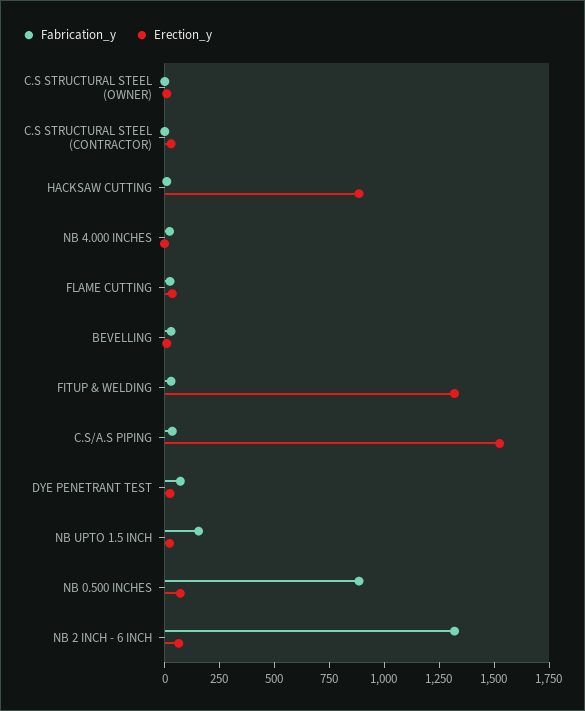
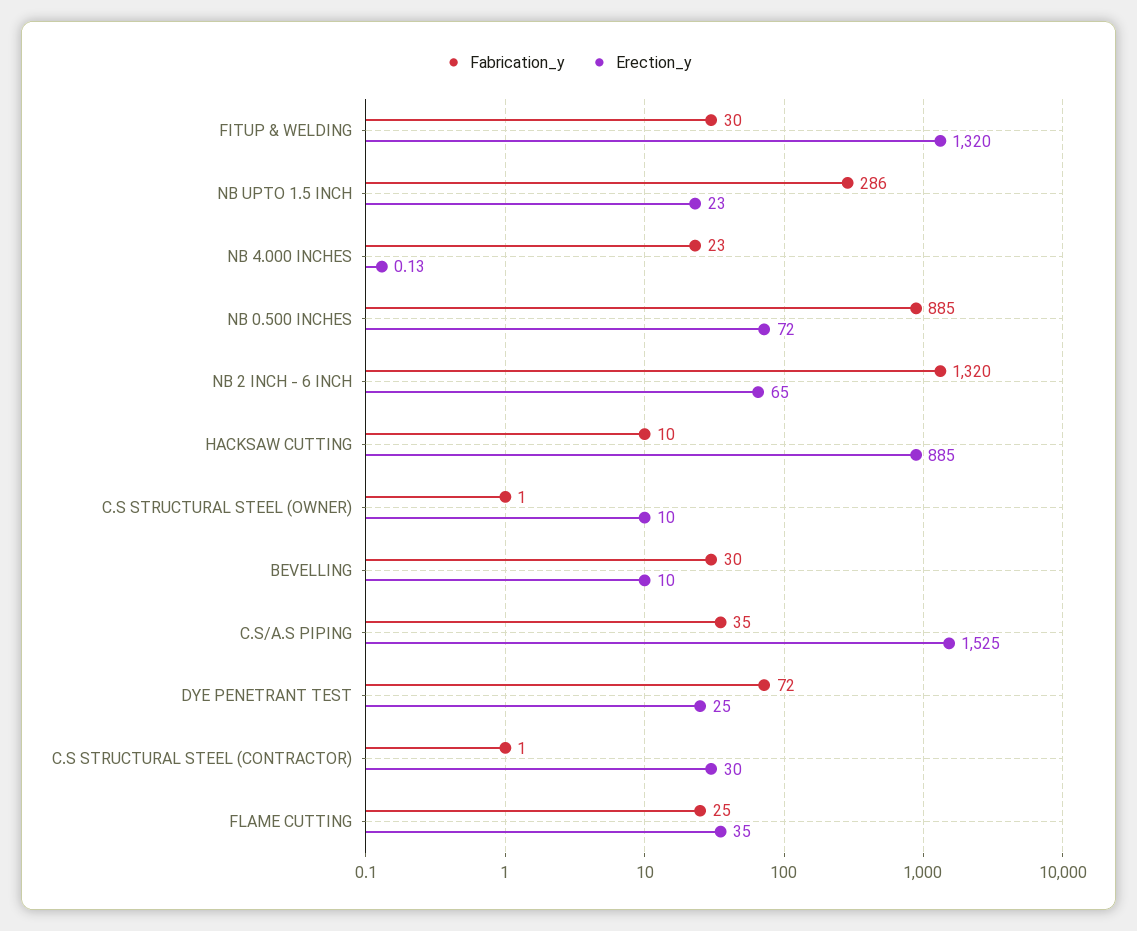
Fabrication_y, NB UPTO 1.5 INCH: 150 -> 286

